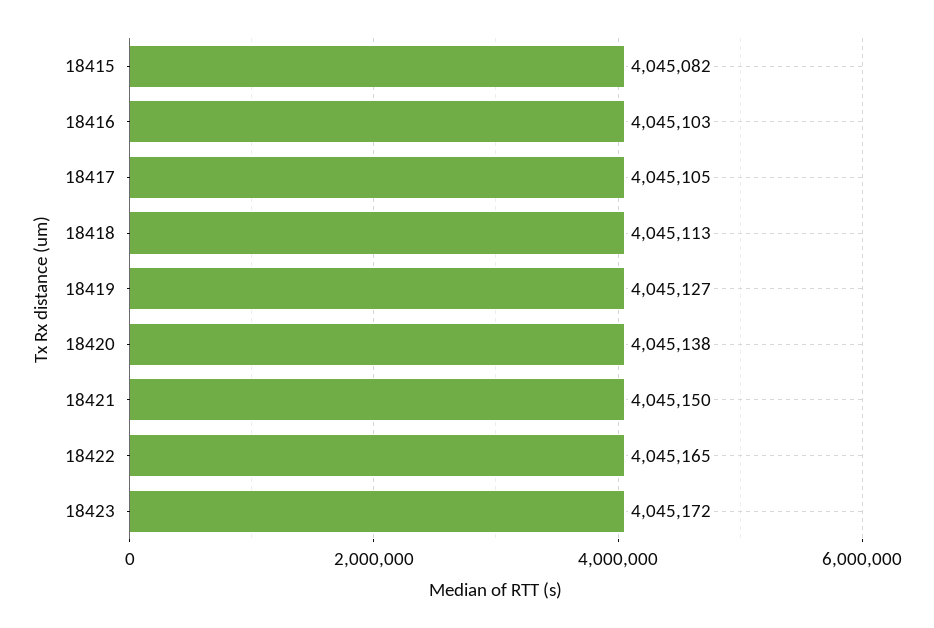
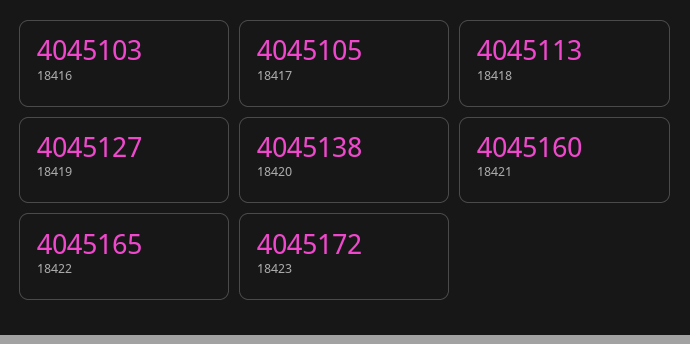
18415: 4045082 -> none
18421: 4045150 -> 4045160

